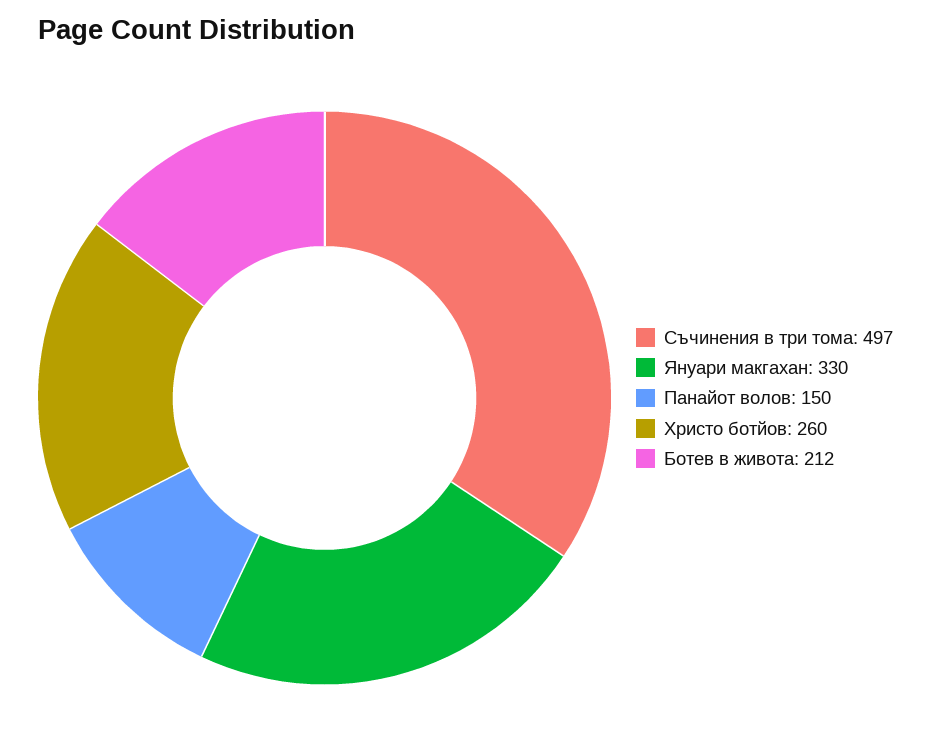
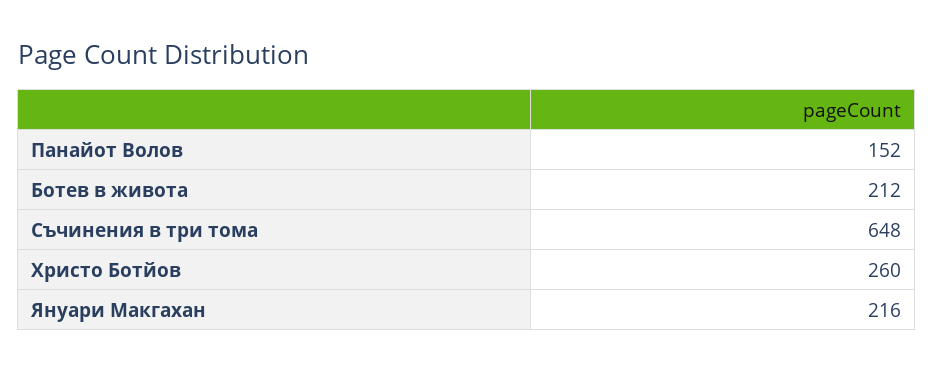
Съчинения в три тома: 497 -> 648
Януари макгахан: 330 -> 216
Панайот волов: 150 -> 152

